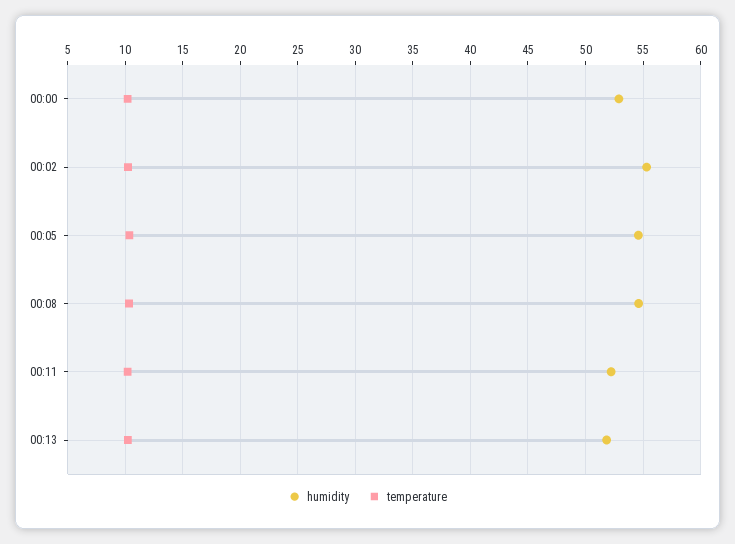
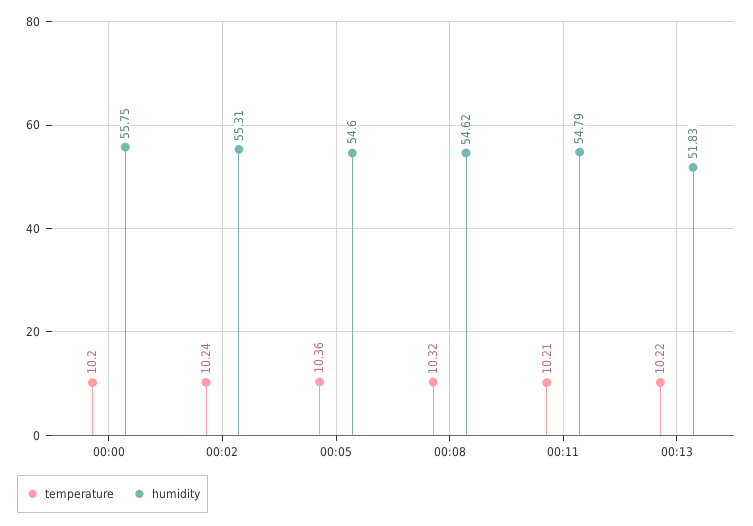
humidity, 00:00: 53 -> 55.75
humidity, 00:11: 52 -> 54.79

